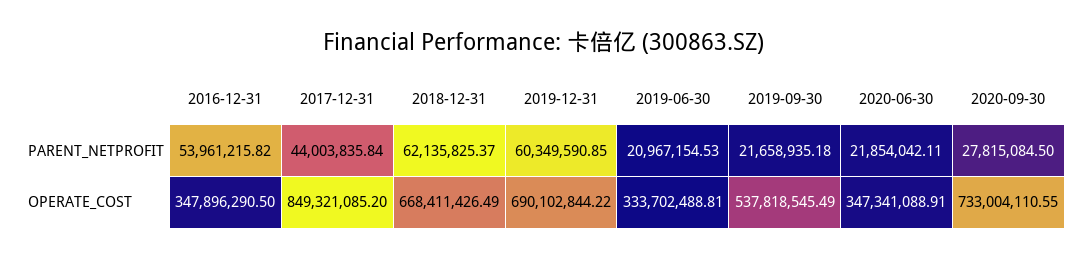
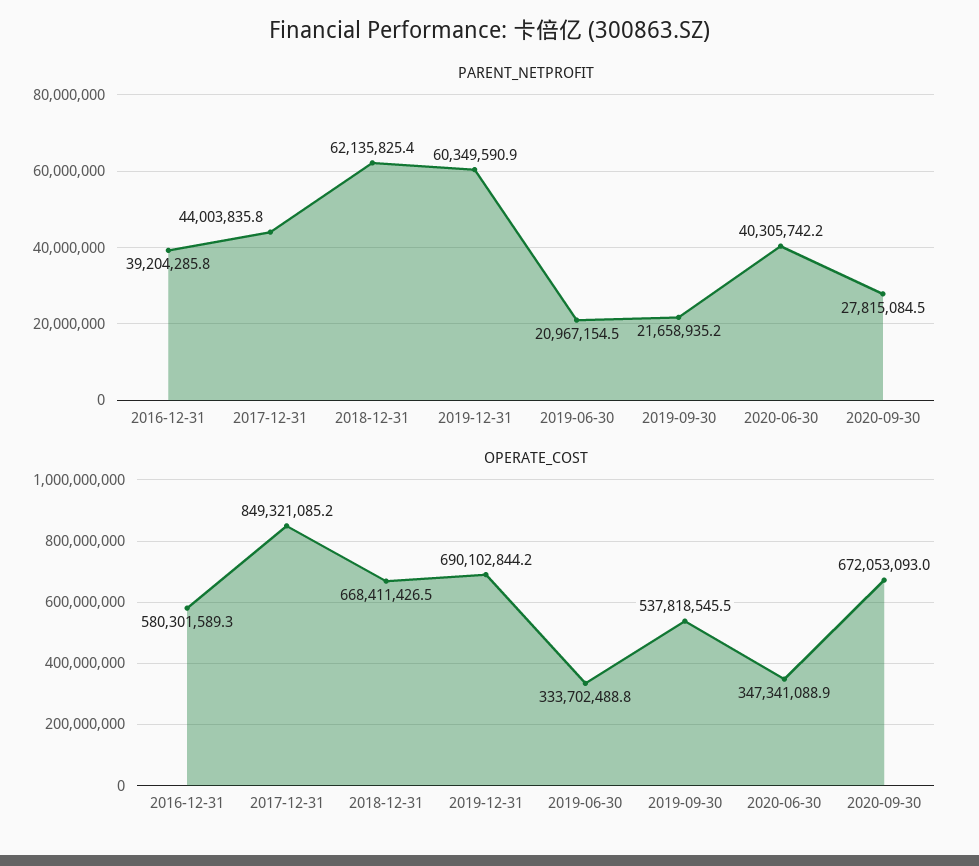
PARENT_NETPROFIT, 2016-12-31: 53961215.82 -> 39204285.8
PARENT_NETPROFIT, 2020-06-30: 21854042.11 -> 40305742.2
OPERATE_COST, 2016-12-31: 347896290.5 -> 580301589.3
OPERATE_COST, 2020-09-30: 733004110.55 -> 672053093

